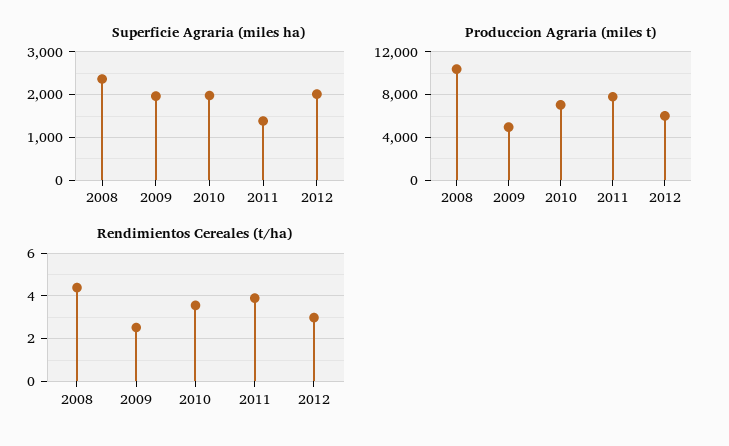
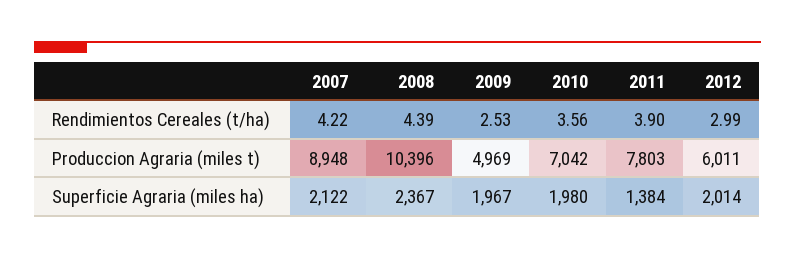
Rendimientos Cereales (t/ha), 2007: none -> 4.22
Produccion Agraria (miles t), 2007: none -> 8948
Superficie Agraria (miles ha), 2007: none -> 2122

